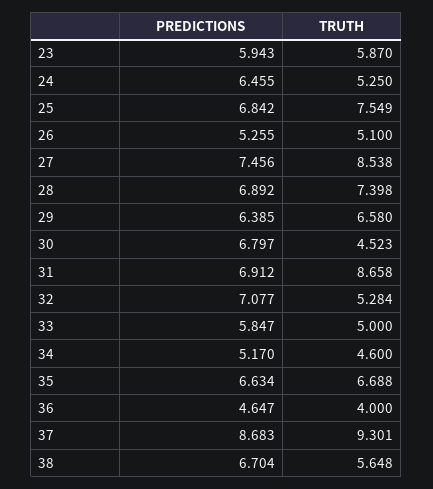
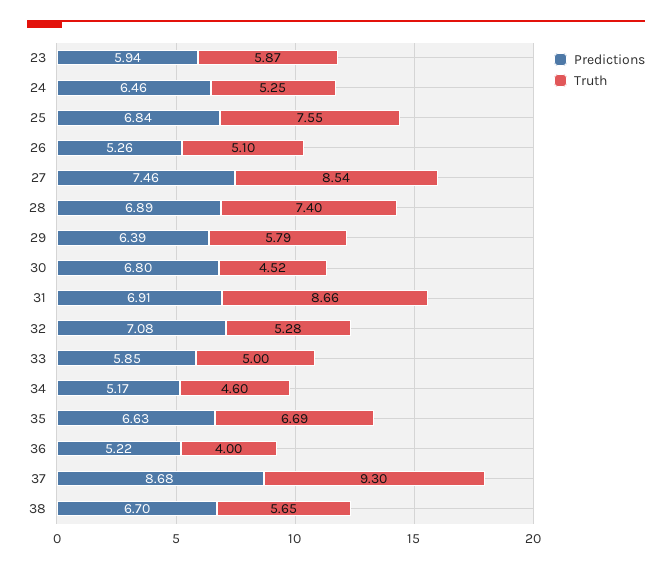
TRUTH, 29: 6.58 -> 5.79
PREDICTIONS, 36: 4.647 -> 5.22

